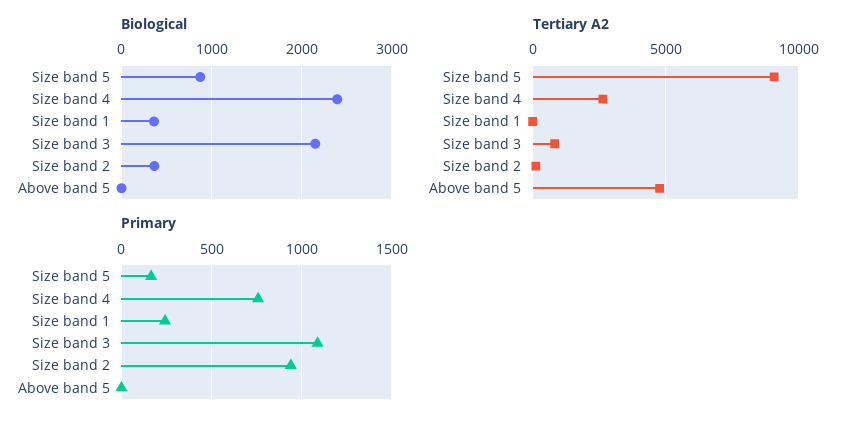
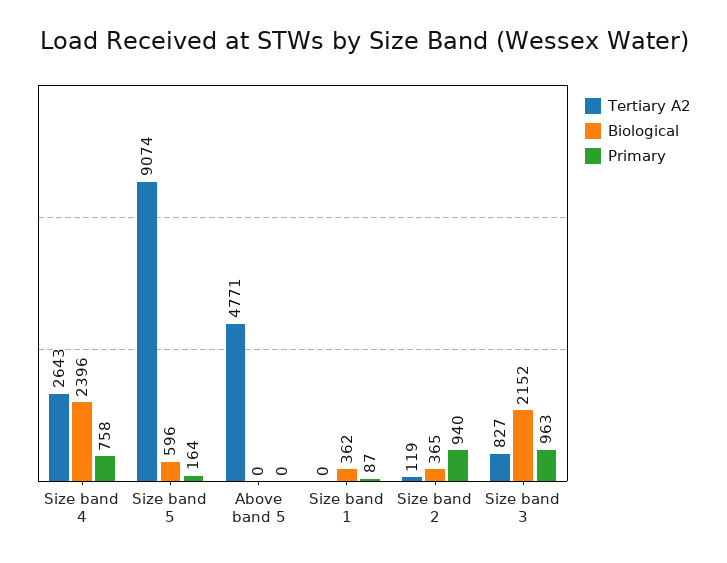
Biological, Size band 5: 900 -> 596
Primary, Size band 1: 250 -> 87
Primary, Size band 3: 1100 -> 963

